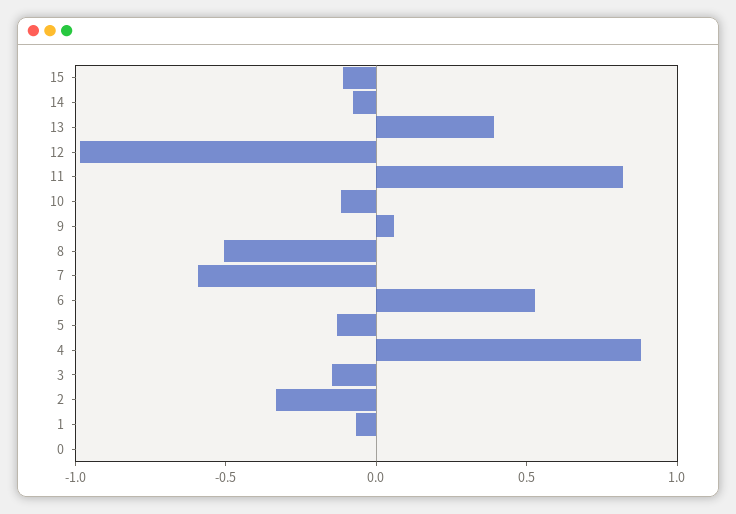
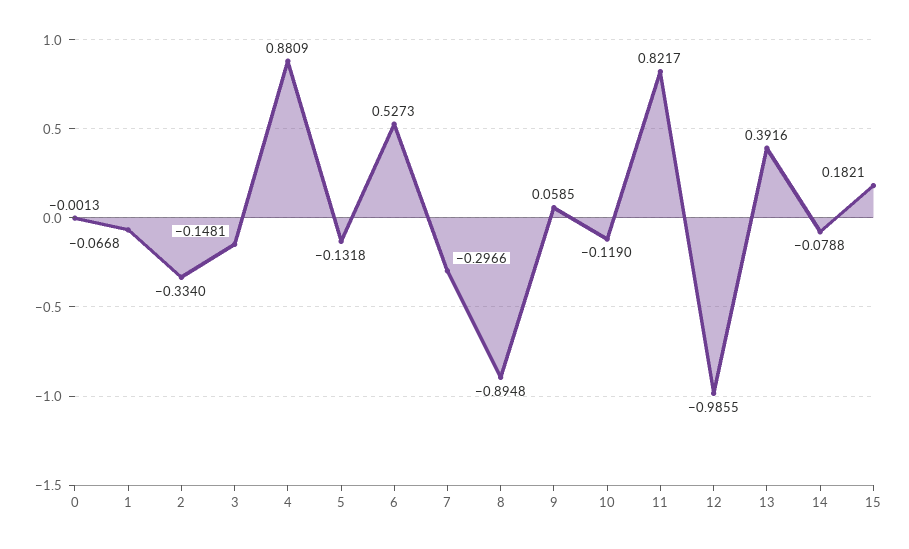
15: -0.1 -> 0.1821
8: -0.5 -> -0.8948
7: -0.6 -> -0.2966

